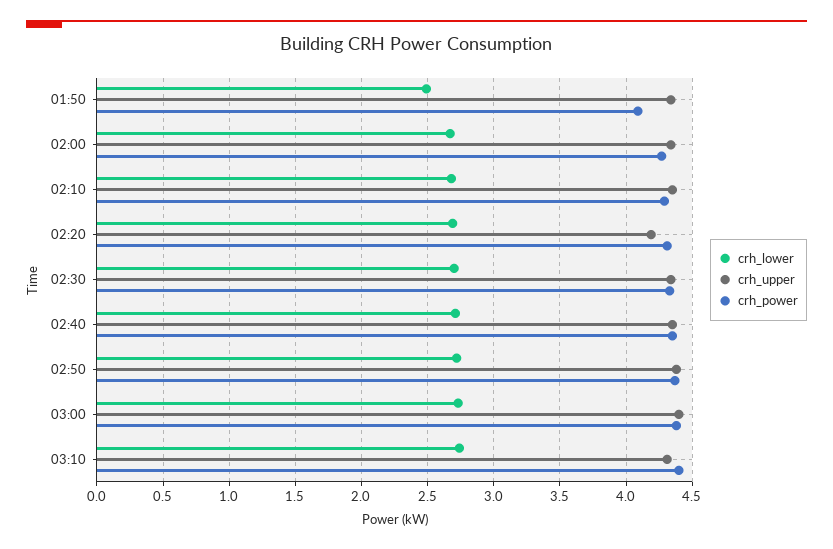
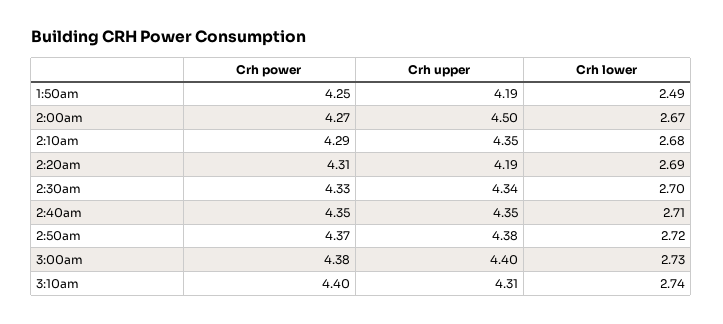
crh_upper, 01:50: 4.35 -> 4.19
crh_power, 01:50: 4.1 -> 4.25
crh_upper, 02:00: 4.35 -> 4.5

